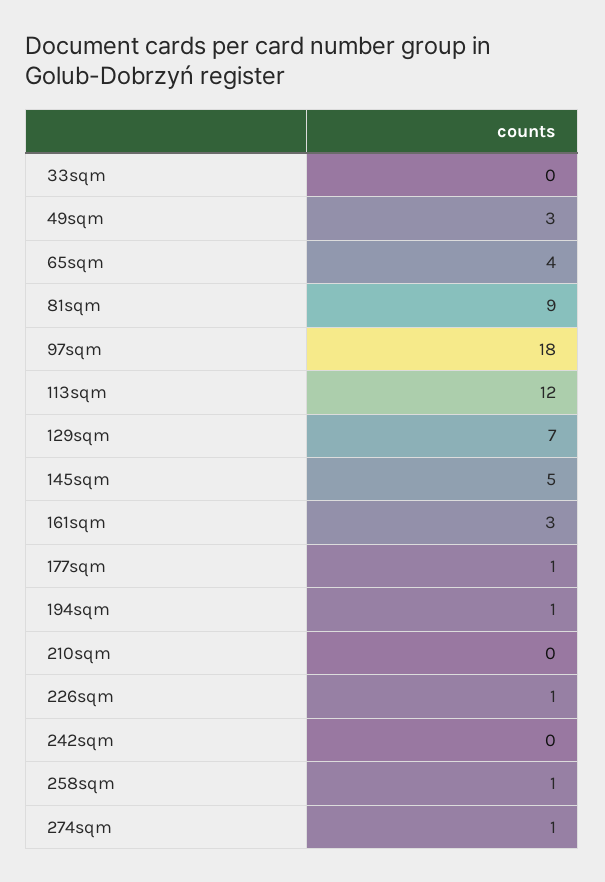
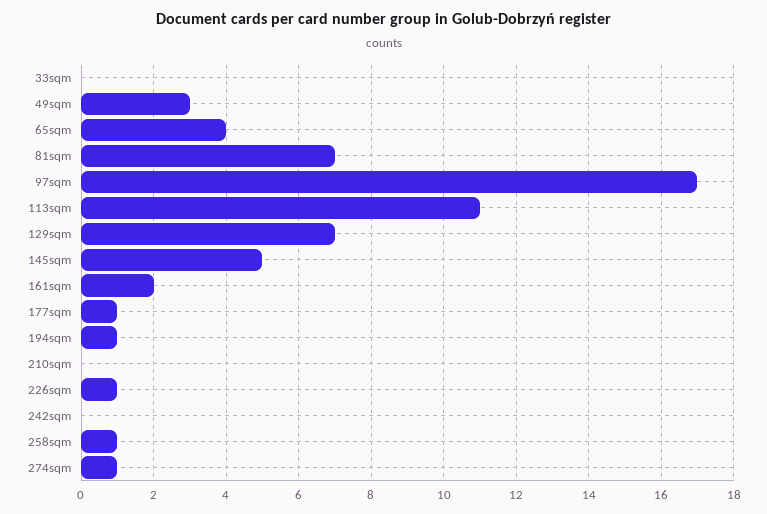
81sqm: 9 -> 7
97sqm: 18 -> 17
113sqm: 12 -> 11
161sqm: 3 -> 2

